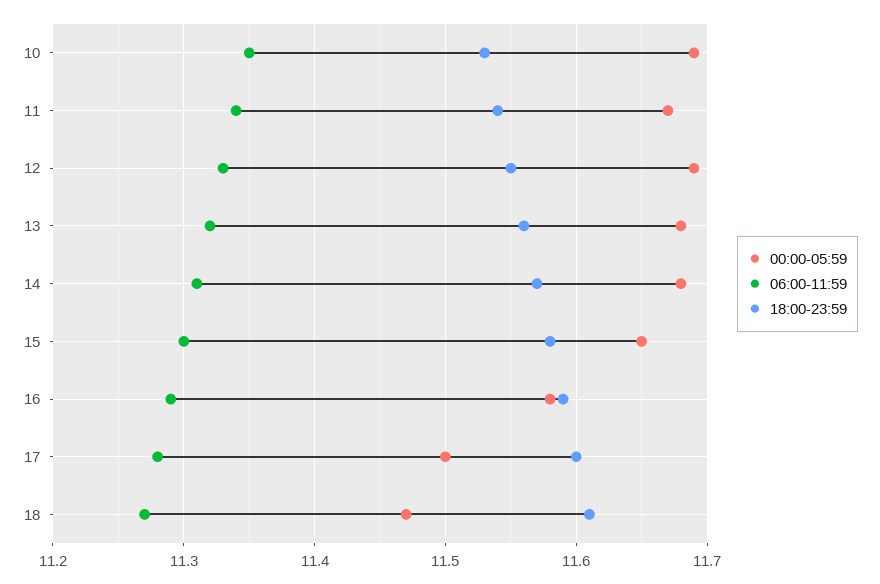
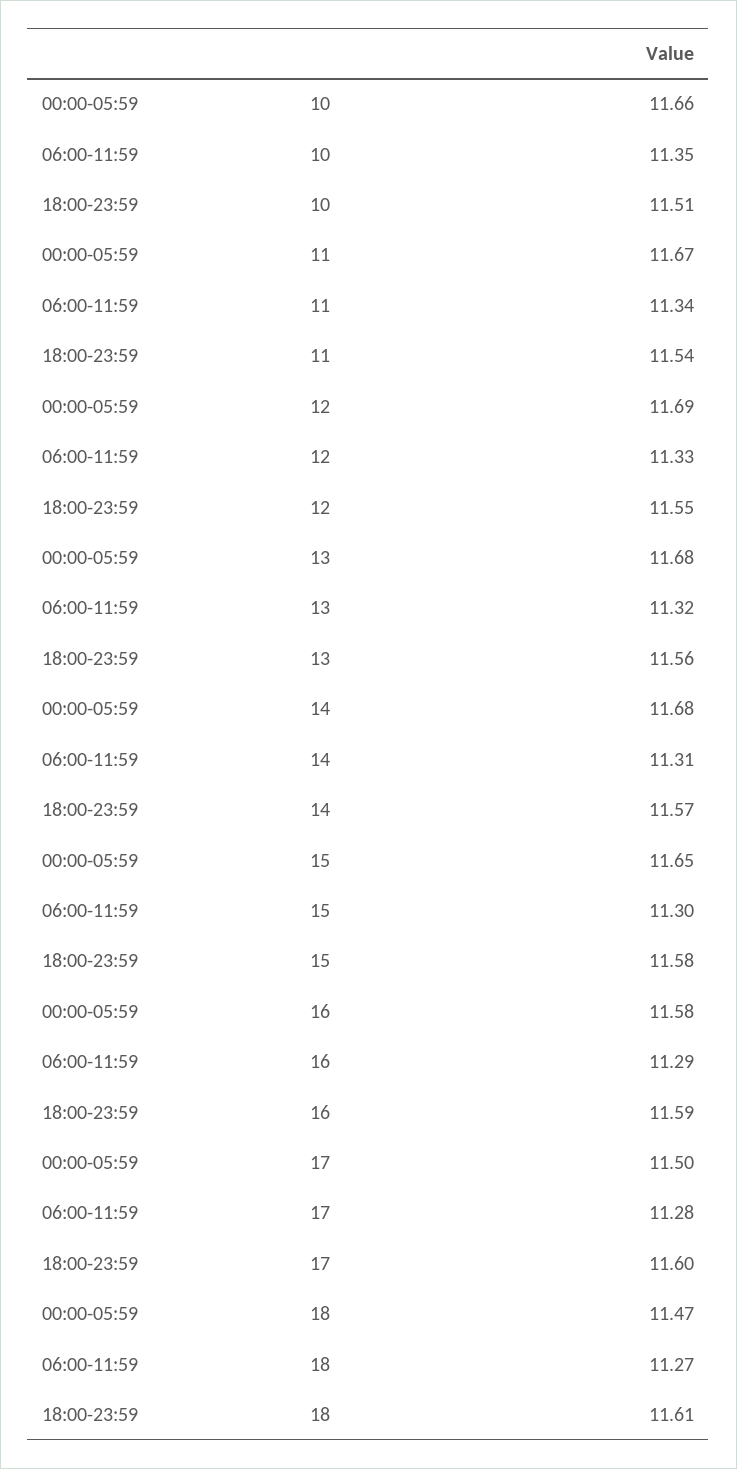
00:00-05:59, 10: 11.69 -> 11.66
18:00-23:59, 10: 11.53 -> 11.51

